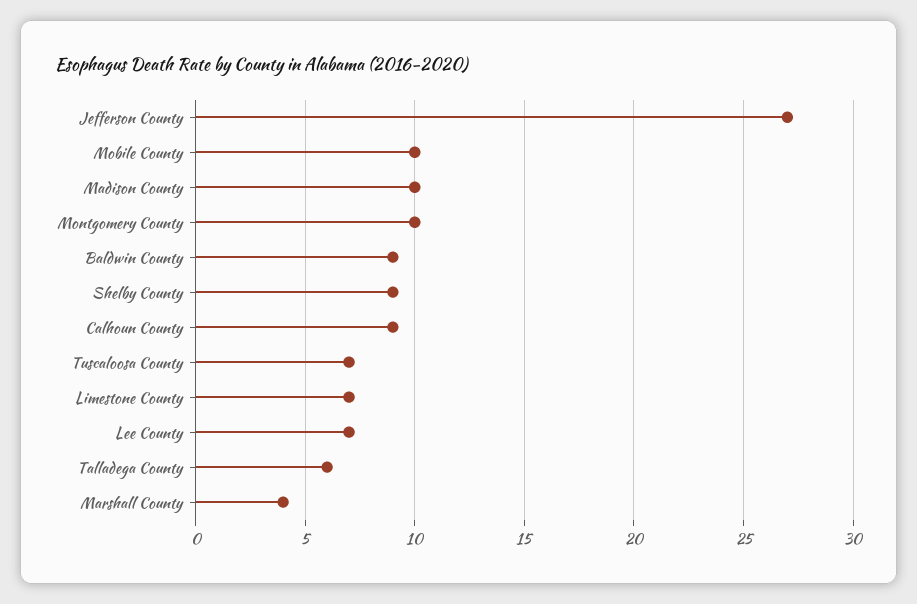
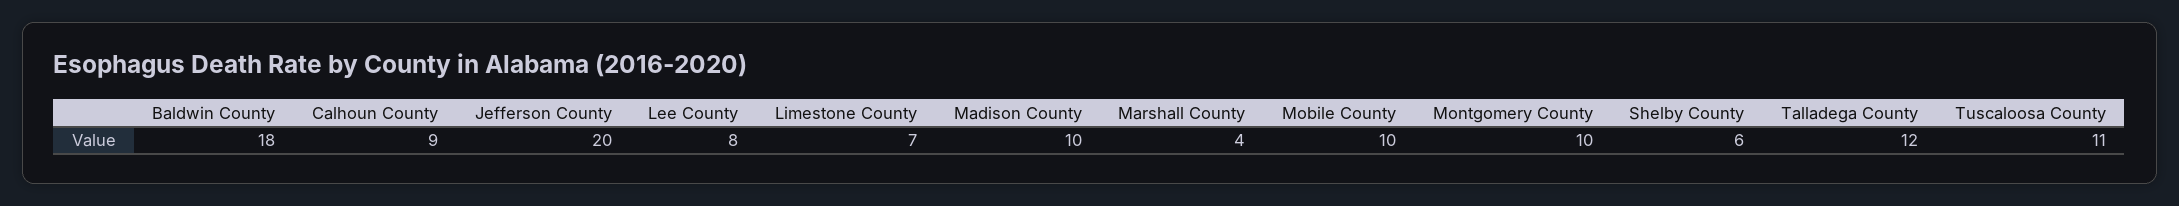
Jefferson County: 27 -> 20
Baldwin County: 9 -> 18
Shelby County: 9 -> 6
Tuscaloosa County: 7 -> 11
Lee County: 7 -> 8
Talladega County: 6 -> 12

